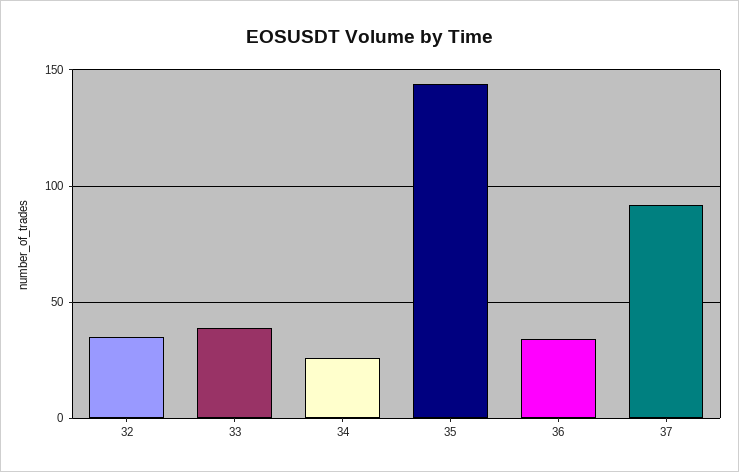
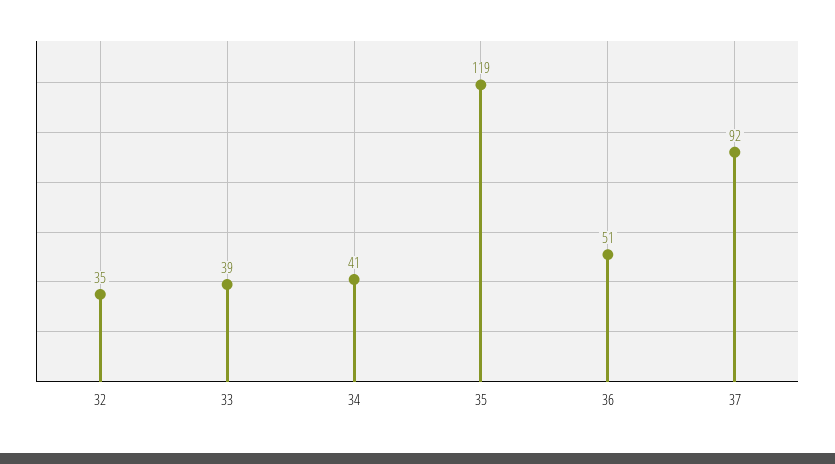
34: 25 -> 41
35: 145 -> 119
36: 35 -> 51

